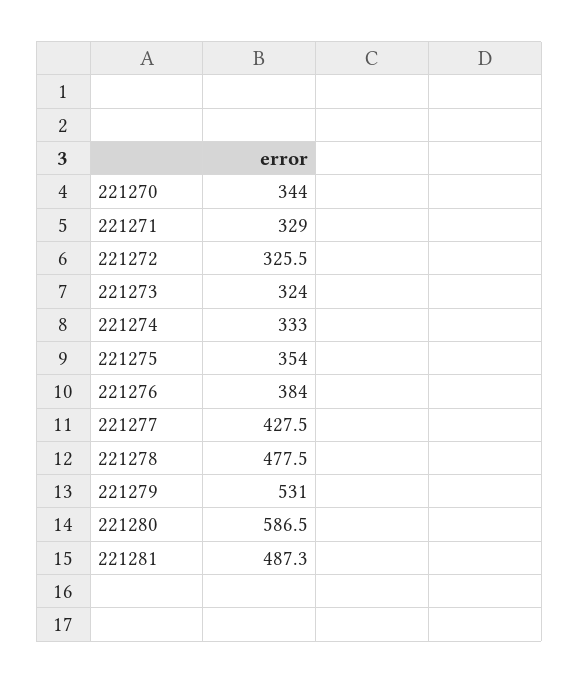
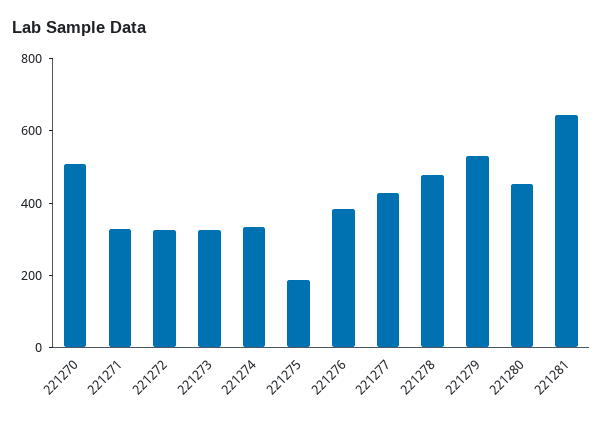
221270: 344 -> 500
221275: 354 -> 200
221280: 586.5 -> 450
221281: 487.3 -> 650

